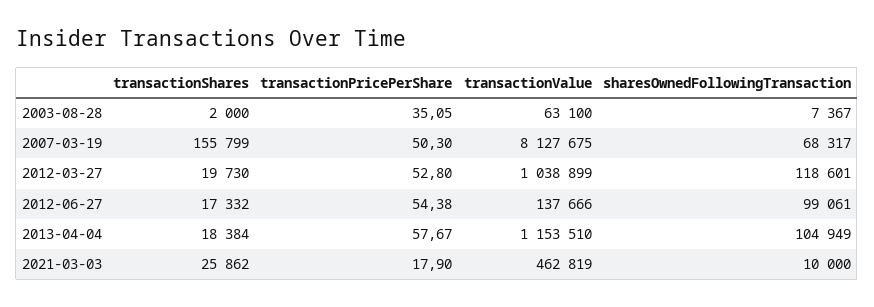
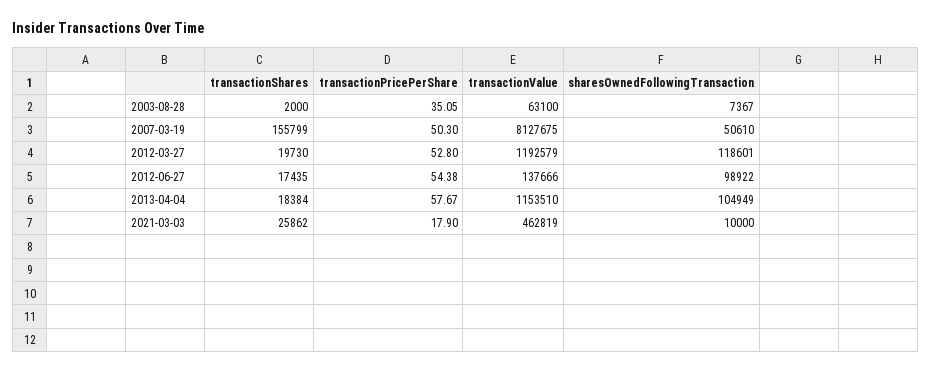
sharesOwnedFollowingTransaction, 2007-03-19: 68317 -> 50610
transactionValue, 2012-03-27: 1038899 -> 1192579
transactionShares, 2012-06-27: 17332 -> 17435
sharesOwnedFollowingTransaction, 2012-06-27: 99061 -> 98922

